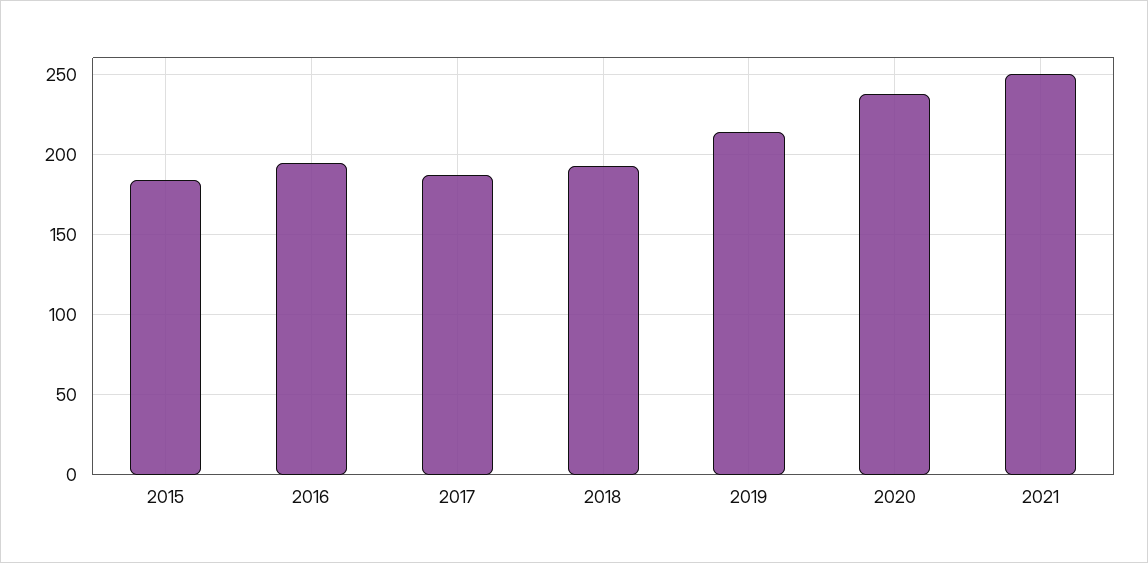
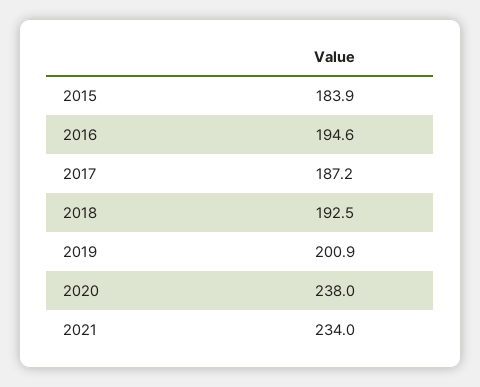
2019: 215 -> 200.9
2021: 250 -> 234

